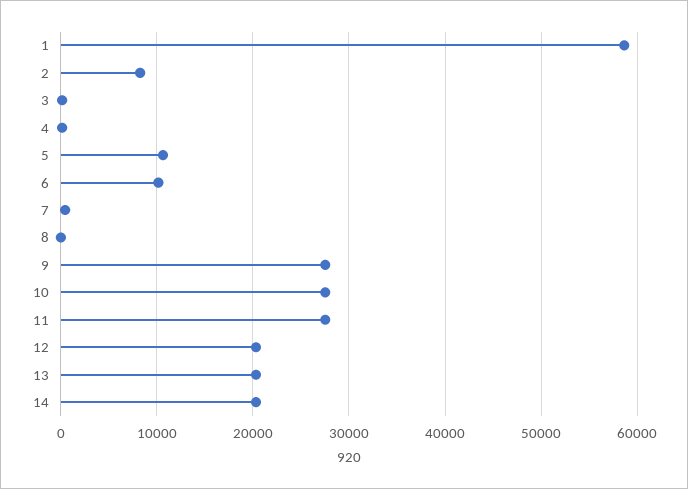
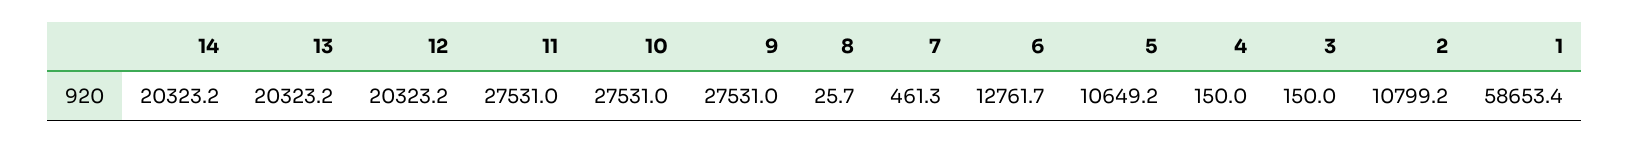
2: 8000 -> 10799.2
6: 10000 -> 12761.7

